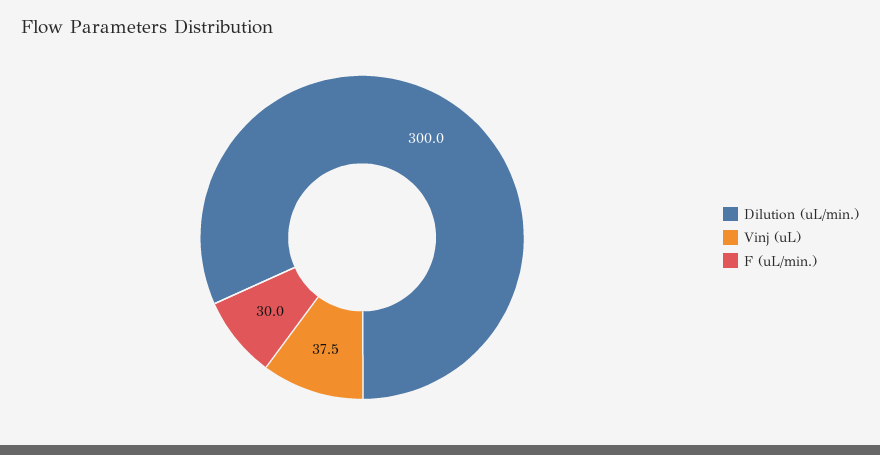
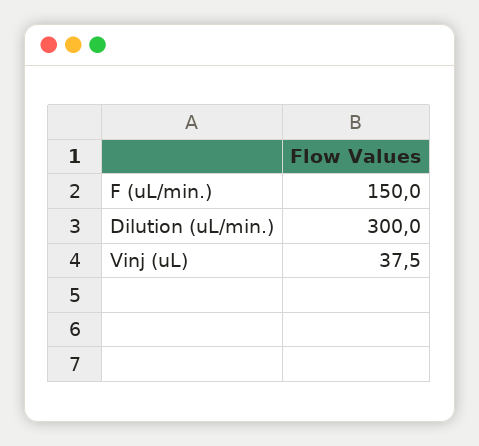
F (uL/min.): 30 -> 150

